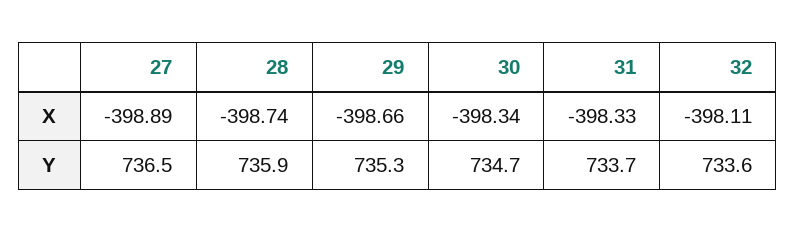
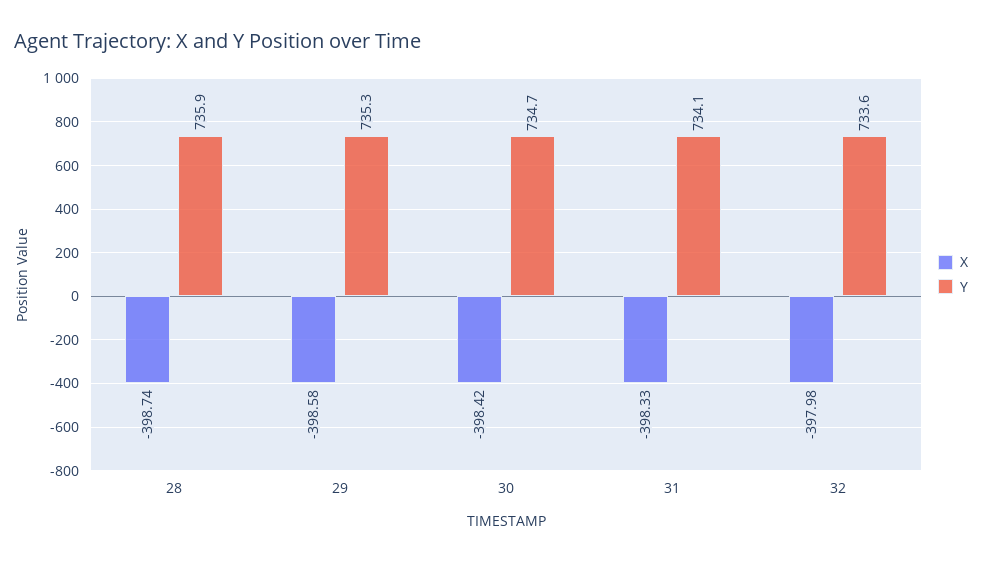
X, 27: -398.89 -> none
X, 29: -398.66 -> -398.58
X, 30: -398.34 -> -398.42
X, 32: -398.11 -> -397.98
Y, 27: 736.5 -> none
Y, 31: 733.7 -> 734.1

